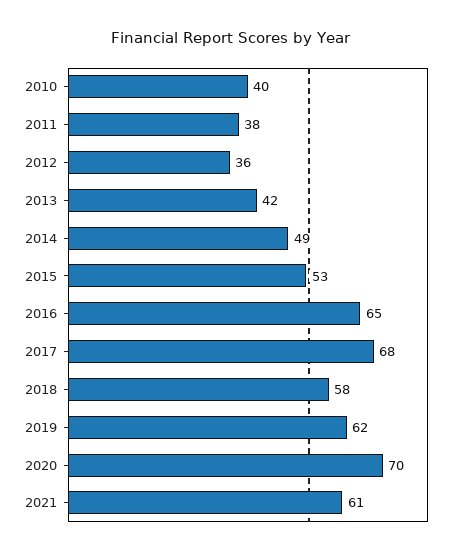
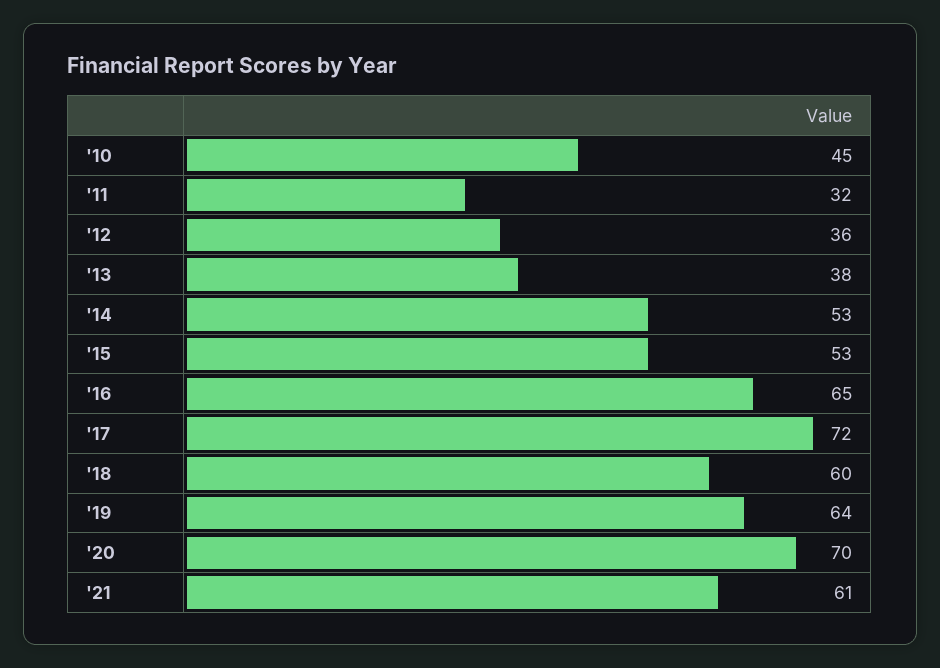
2010: 40 -> 45
2011: 38 -> 32
2013: 42 -> 38
2014: 49 -> 53
2017: 68 -> 72
2018: 58 -> 60
2019: 62 -> 64

